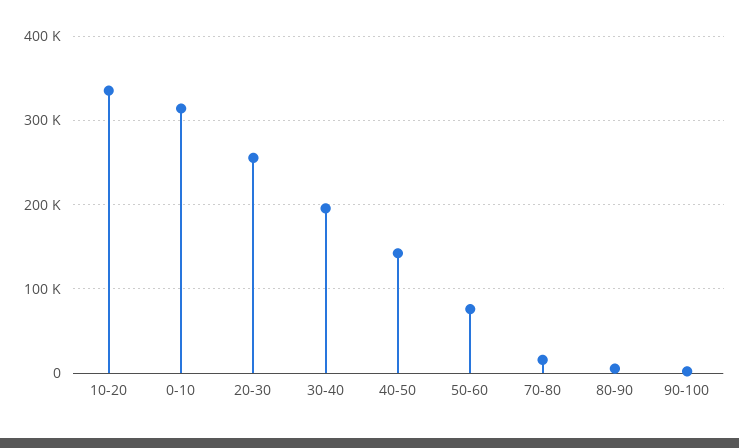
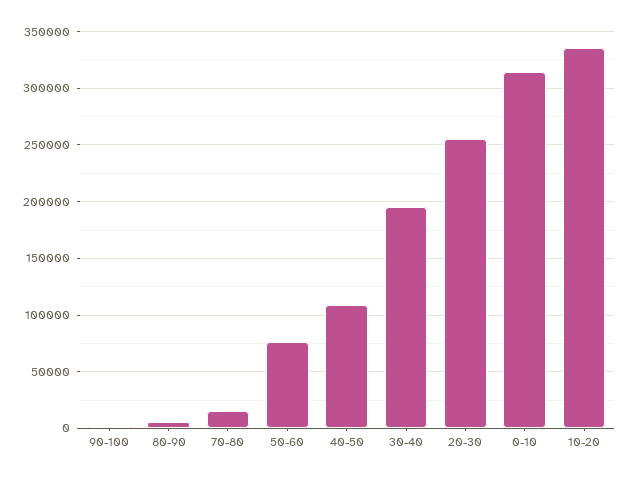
40-50: 140000 -> 110000

